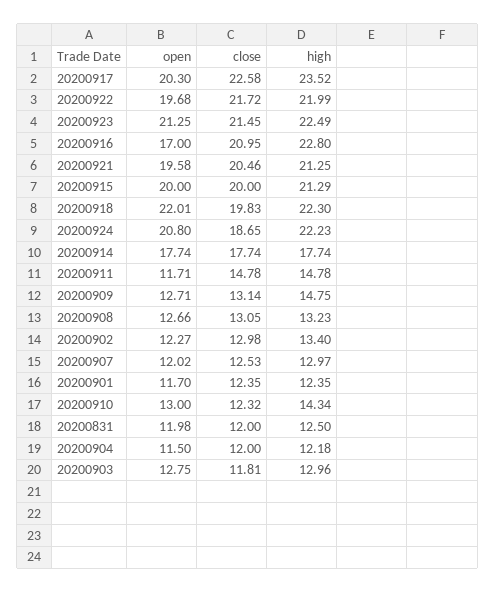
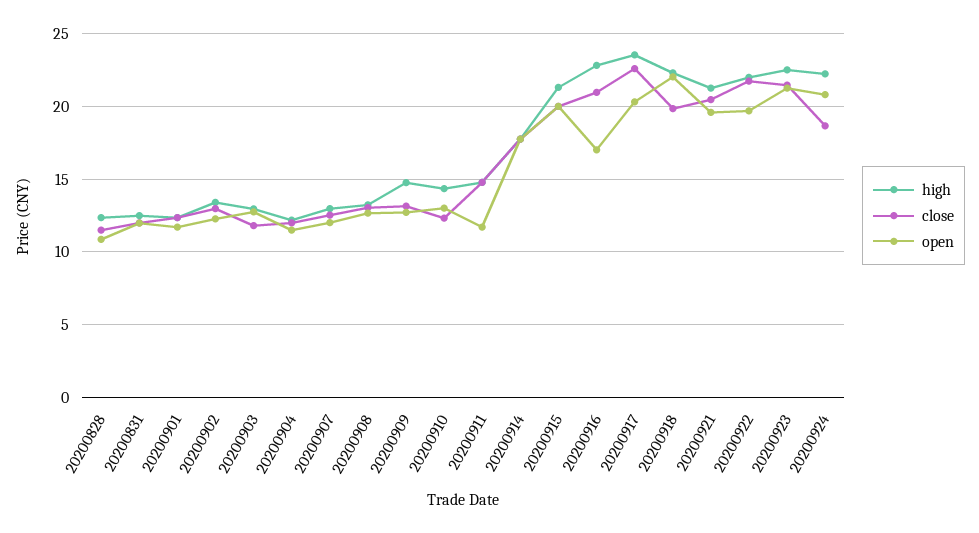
high, 20200828: none -> 12.5
close, 20200828: none -> 11.5
open, 20200828: none -> 11

